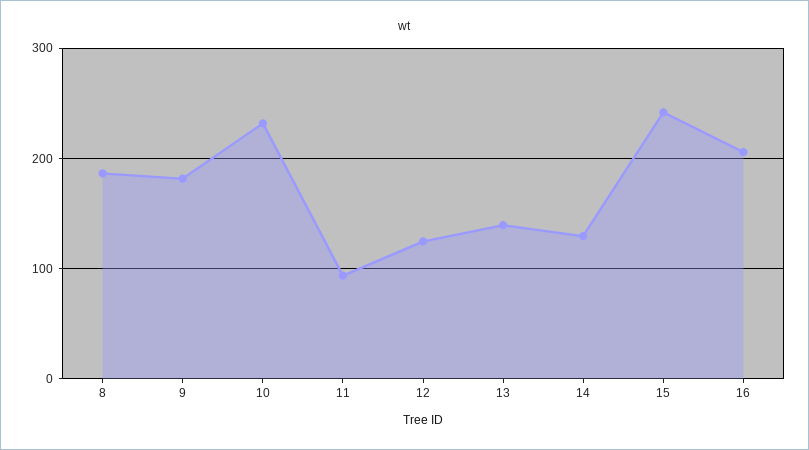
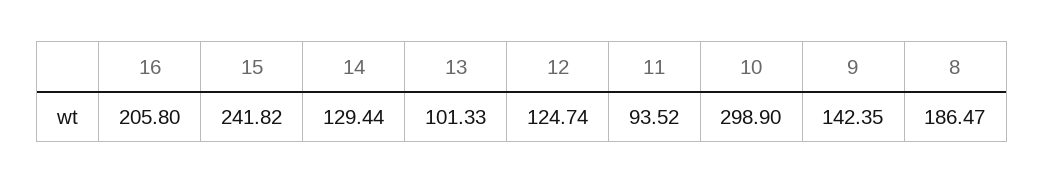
9: 180 -> 142.35
10: 230 -> 298.9
13: 140 -> 101.33

